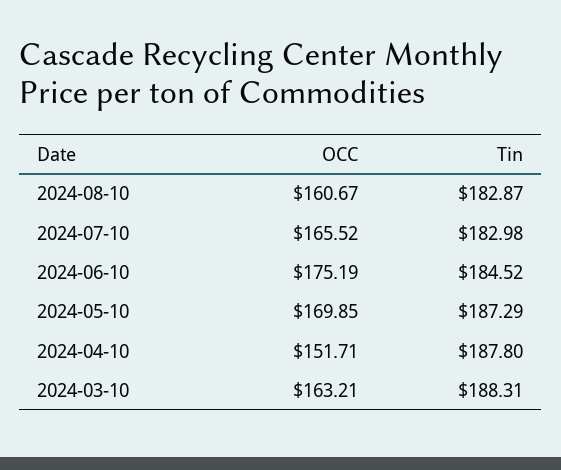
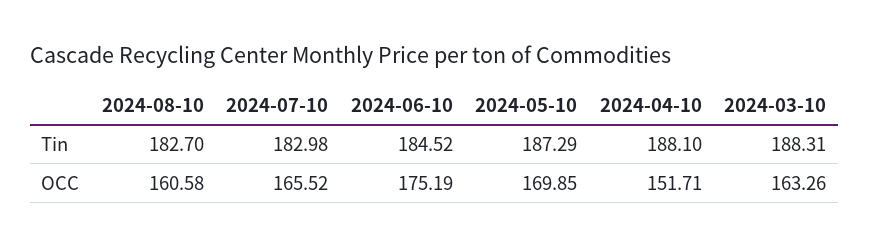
OCC, 2024-08-10: 160.67 -> 160.58
Tin, 2024-08-10: 182.87 -> 182.7
Tin, 2024-04-10: 187.8 -> 188.1
OCC, 2024-03-10: 163.21 -> 163.26

